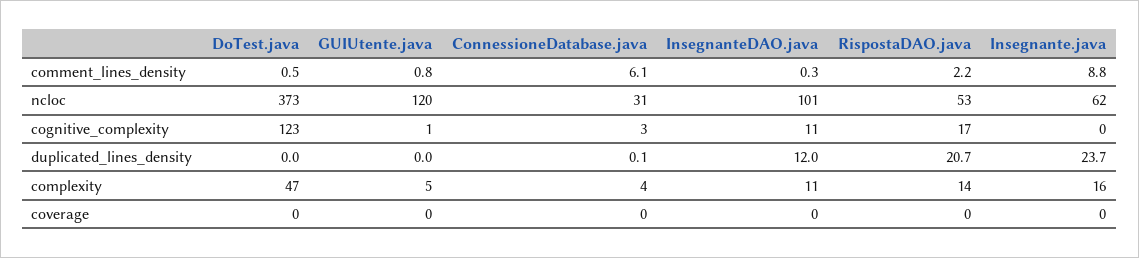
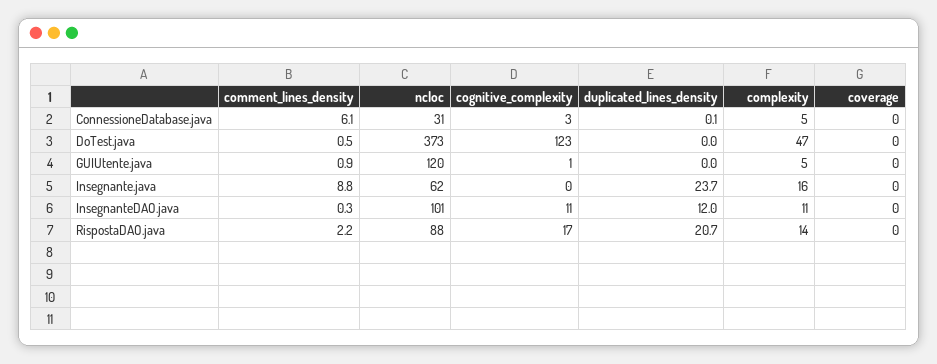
GUIUtente.java, comment_lines_density: 0.8 -> 0.9
RispostaDAO.java, ncloc: 53 -> 88
ConnessioneDatabase.java, complexity: 4 -> 5

